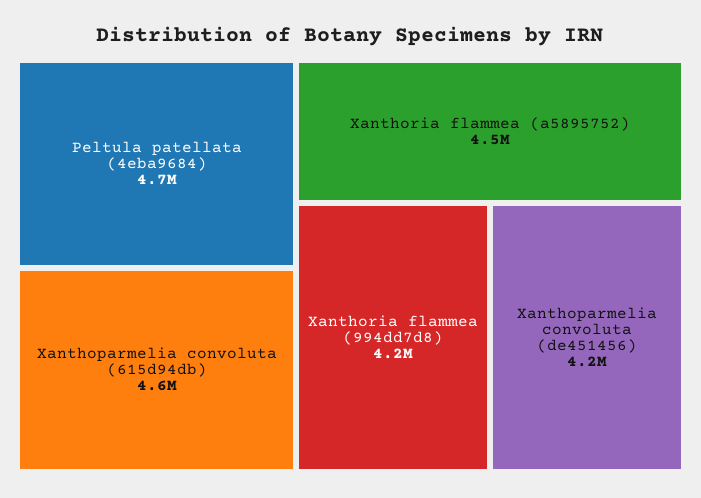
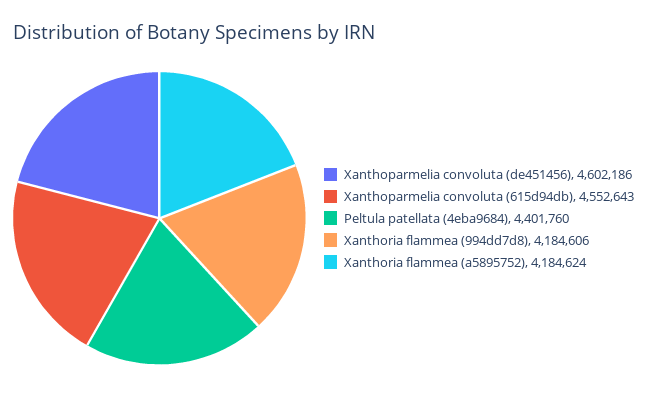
Peltula patellata (4eba9684): 4700000 -> 4401760
Xanthoria flammea (a5895752): 4500000 -> 4184624
Xanthoparmelia convoluta (de451456): 4200000 -> 4602186

